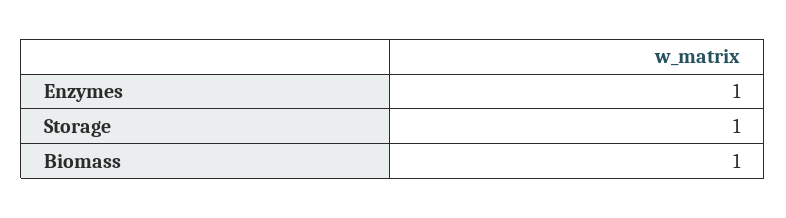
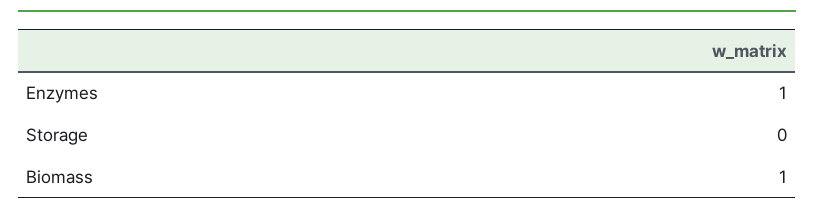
Storage: 1 -> 0

